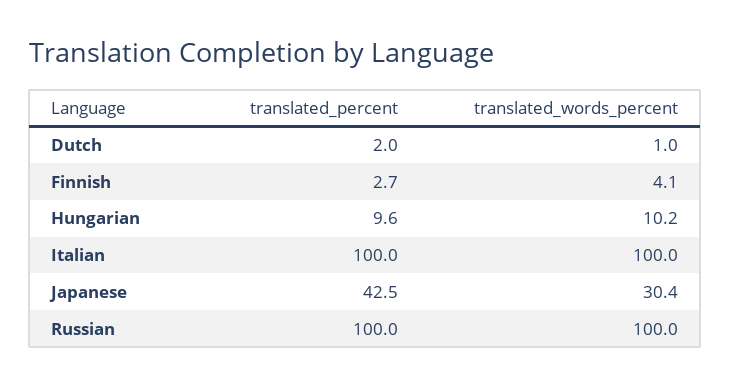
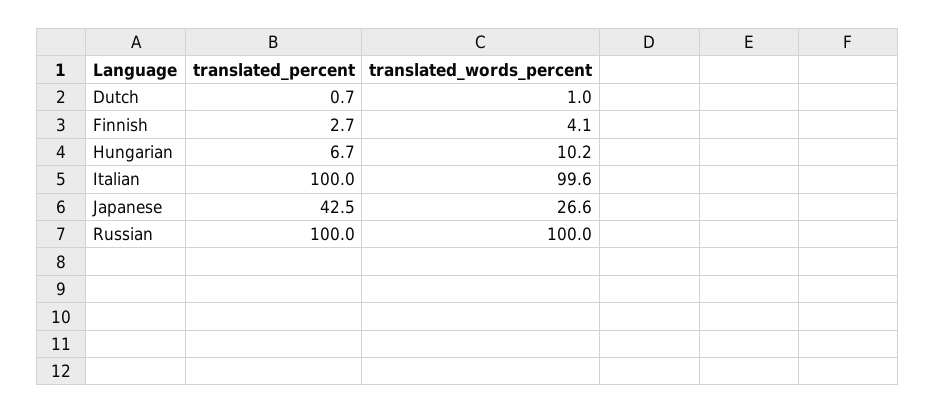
translated_percent, Dutch: 2 -> 0.7
translated_percent, Hungarian: 9.6 -> 6.7
translated_words_percent, Italian: 100 -> 99.6
translated_words_percent, Japanese: 30.4 -> 26.6

